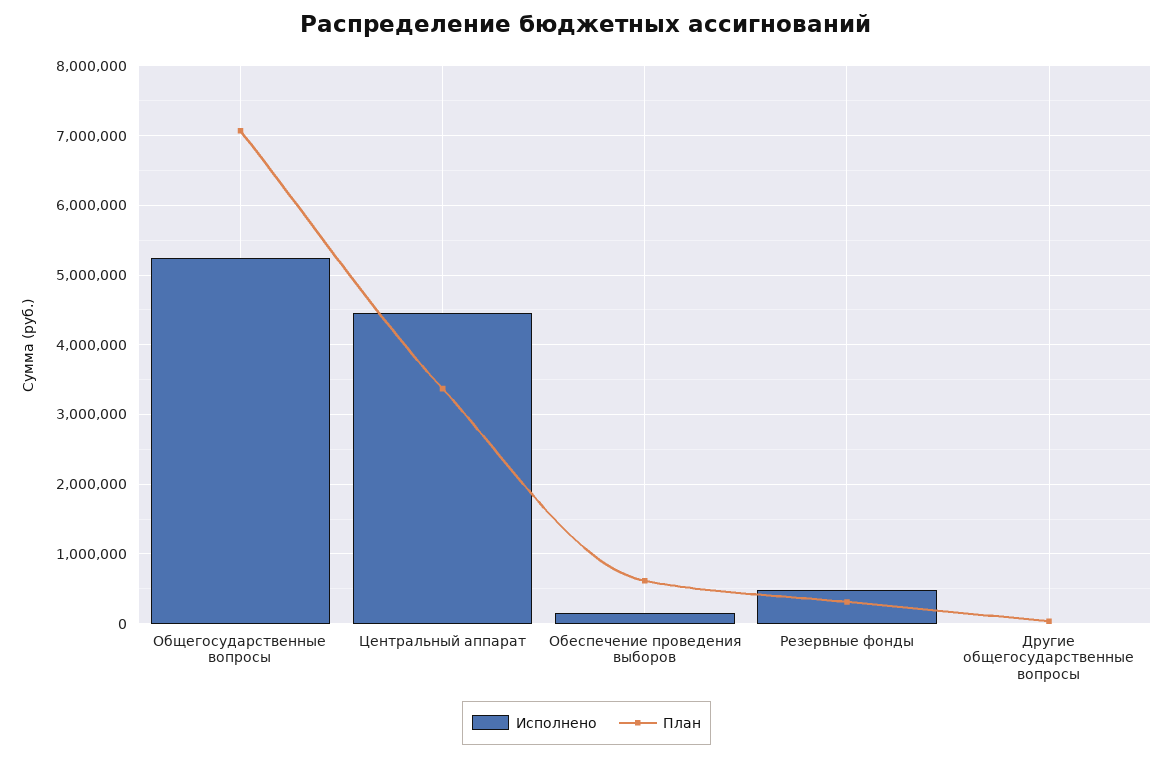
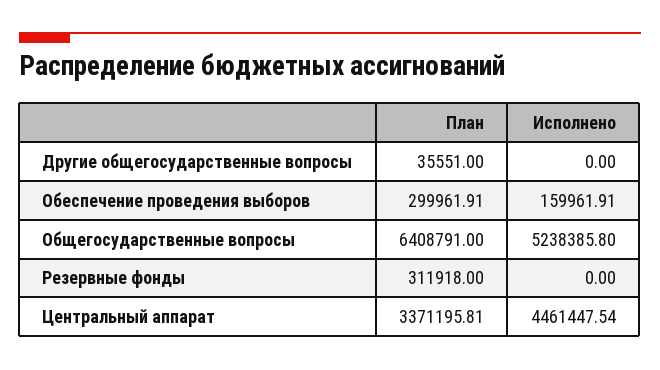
План, Общегосударственные вопросы: 7100000 -> 6408791
План, Обеспечение проведения выборов: 600000 -> 299961.91
Исполнено, Резервные фонды: 500000 -> 0

